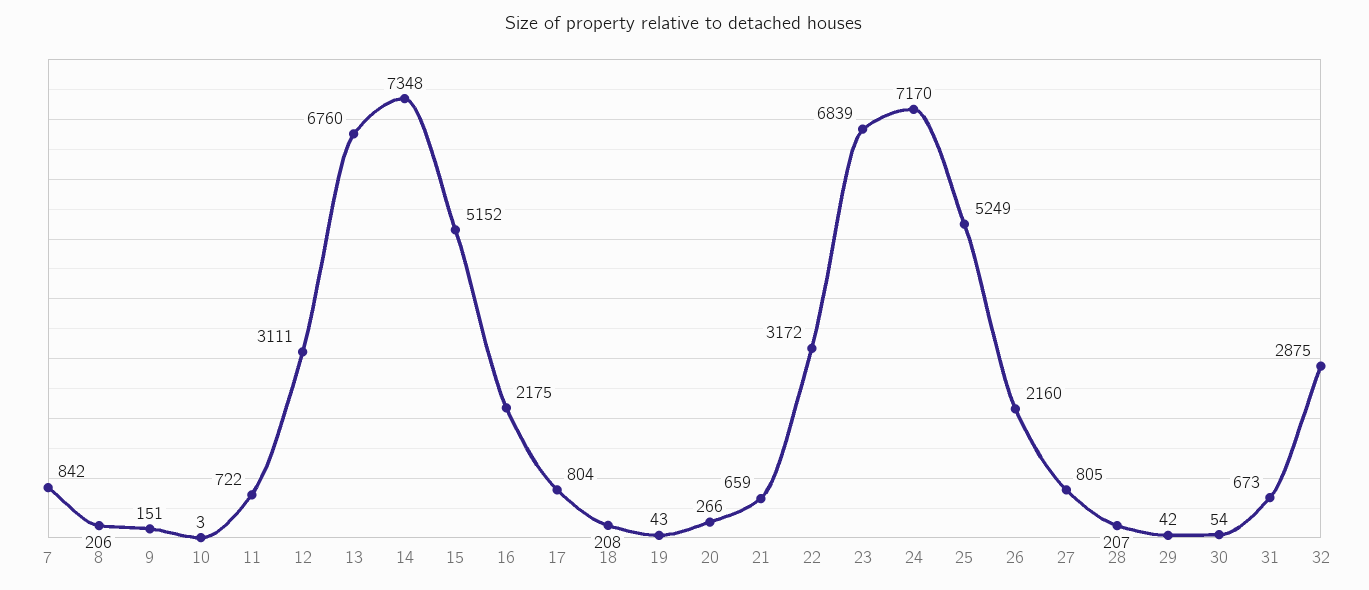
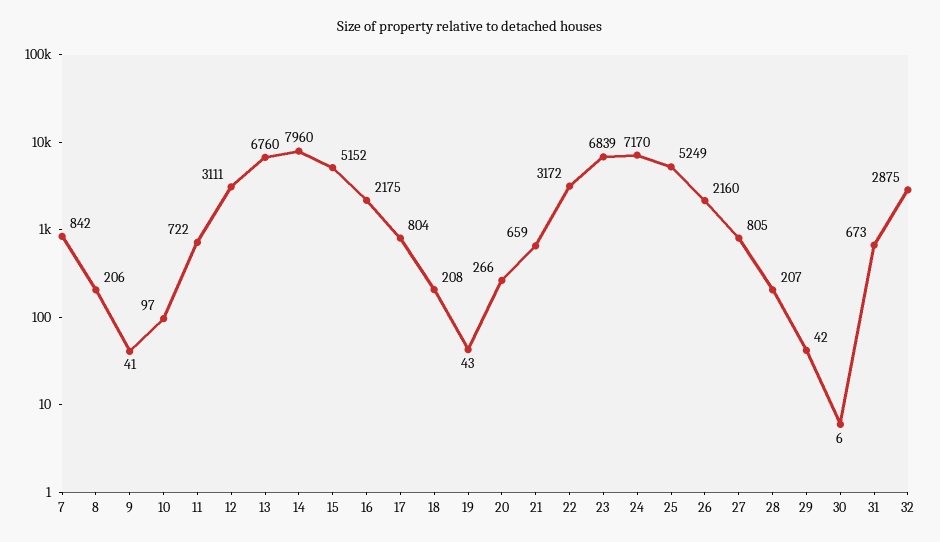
9: 151 -> 41
10: 3 -> 97
14: 7348 -> 7960
30: 54 -> 6

